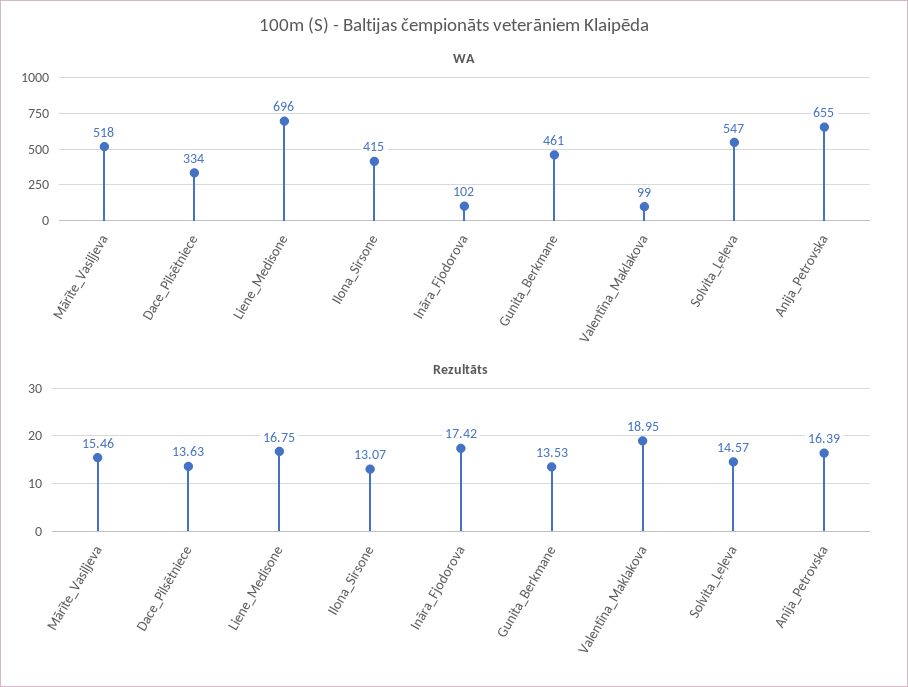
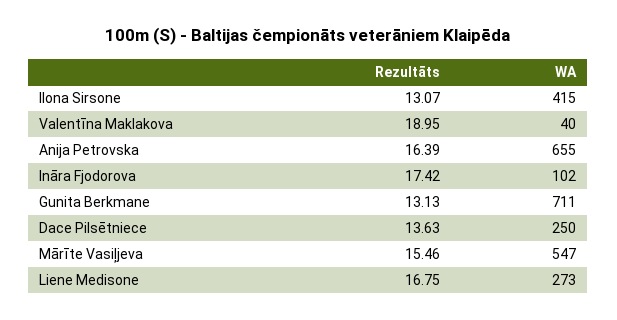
WA, Mārīte_Vasiļjeva: 518 -> 547
WA, Dace_Pilsētniece: 334 -> 250
WA, Liene_Medisone: 696 -> 273
WA, Gunita_Berkmane: 461 -> 711
WA, Valentīna_Maklakova: 99 -> 40
WA, Solvita_Ļeļeva: 547 -> none
Rezultāts, Gunita_Berkmane: 13.53 -> 13.13
Rezultāts, Solvita_Ļeļeva: 14.57 -> none

